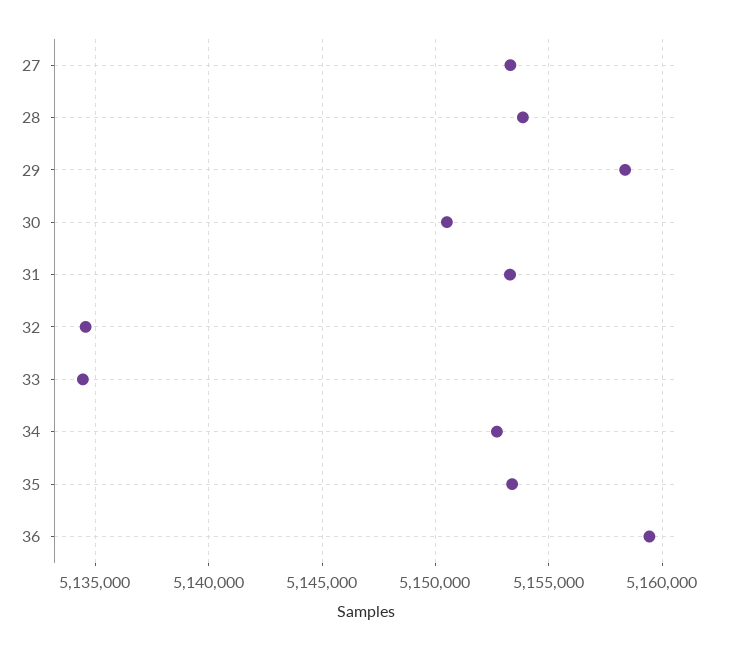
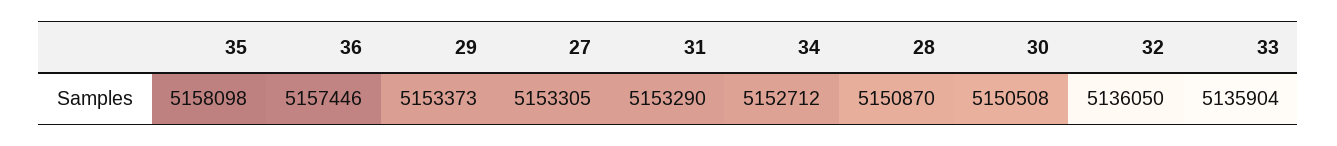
28: 5154000 -> 5150870
29: 5158500 -> 5153373
32: 5134500 -> 5136050
33: 5134500 -> 5135904
35: 5153500 -> 5158098
36: 5159500 -> 5157446

